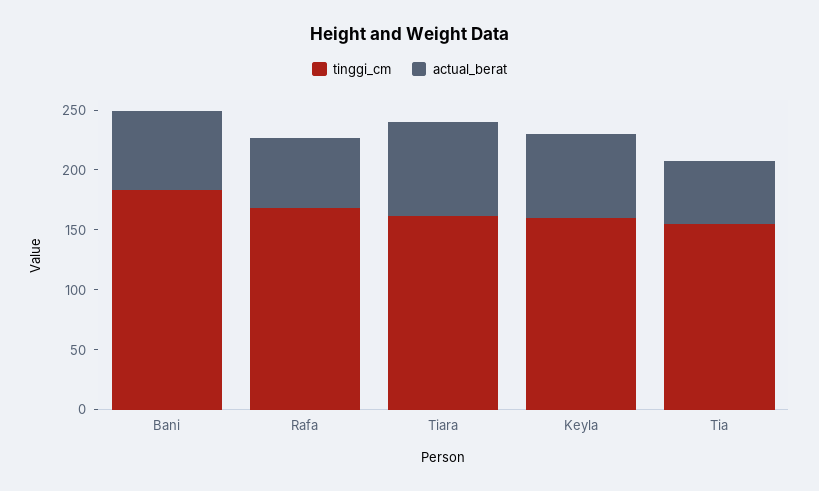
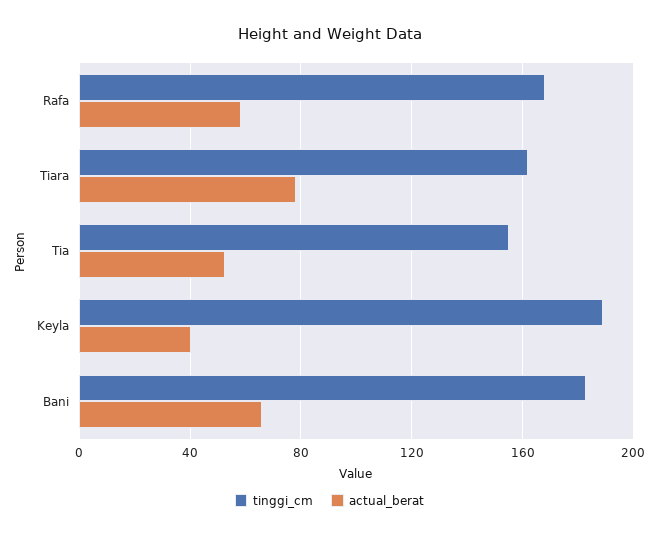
tinggi_cm, Keyla: 160 -> 190
actual_berat, Keyla: 70 -> 40

